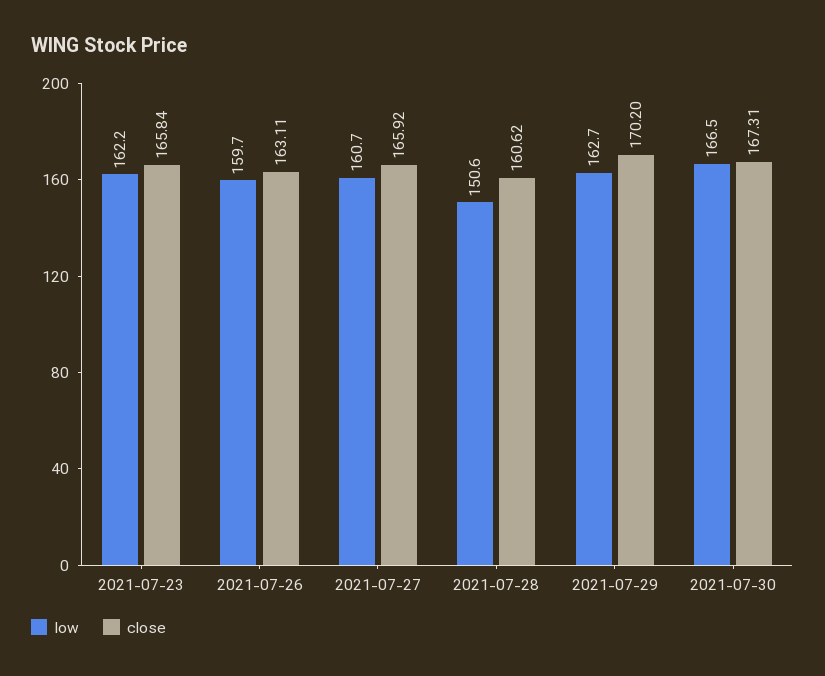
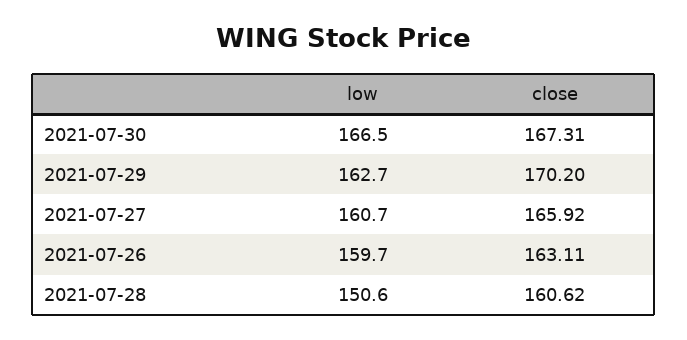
low, 2021-07-23: 162.2 -> none
close, 2021-07-23: 165.84 -> none

